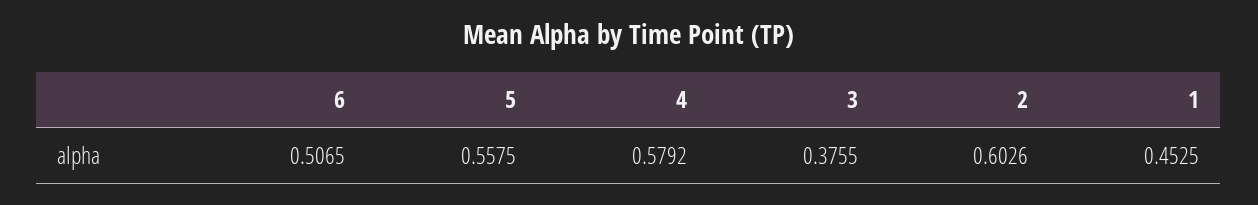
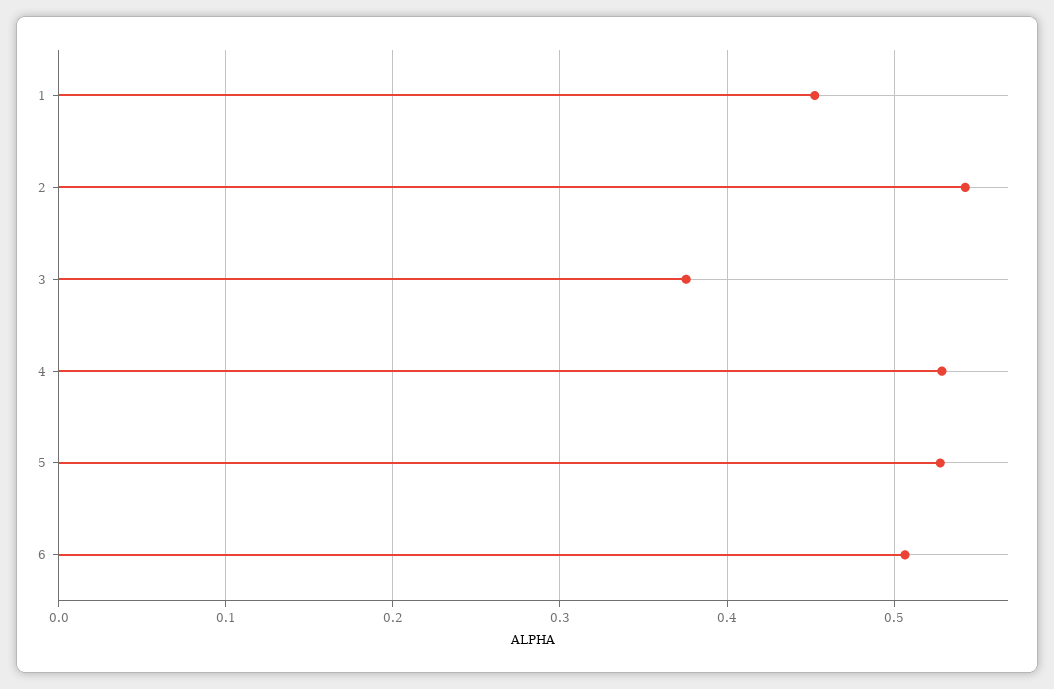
5: 0.5575 -> 0.53
4: 0.5792 -> 0.53
2: 0.6026 -> 0.54

